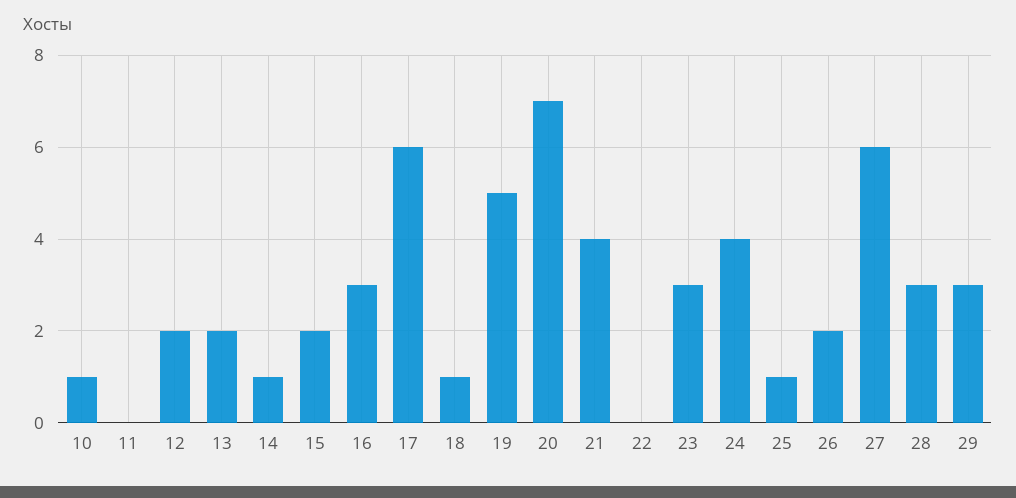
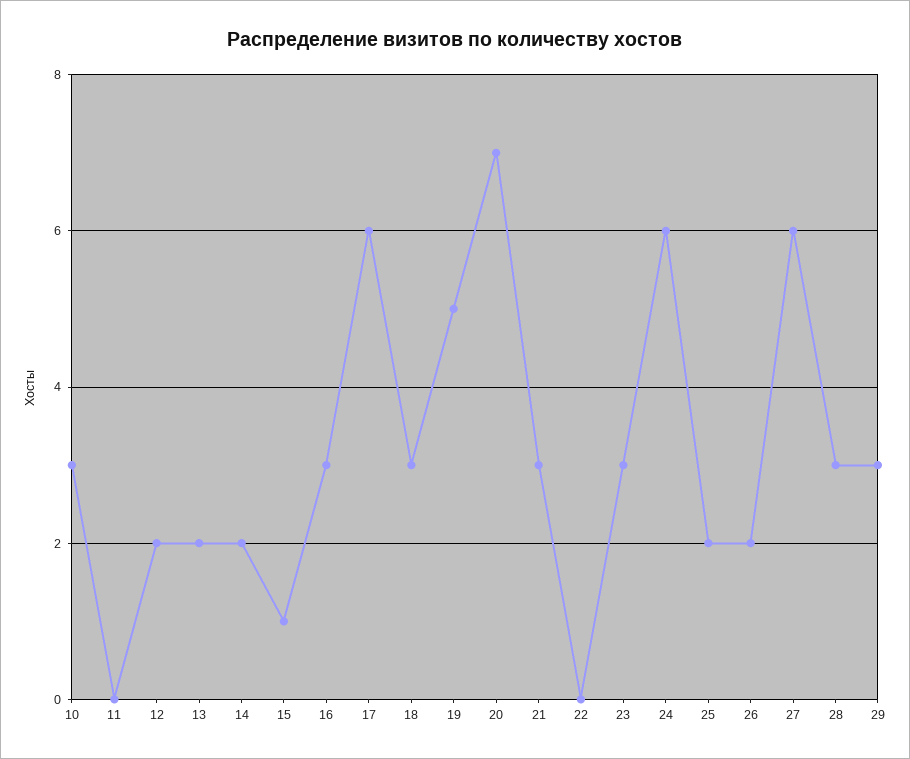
10: 1 -> 3
14: 1 -> 2
15: 2 -> 1
18: 1 -> 3
21: 4 -> 3
24: 4 -> 6
25: 1 -> 2

